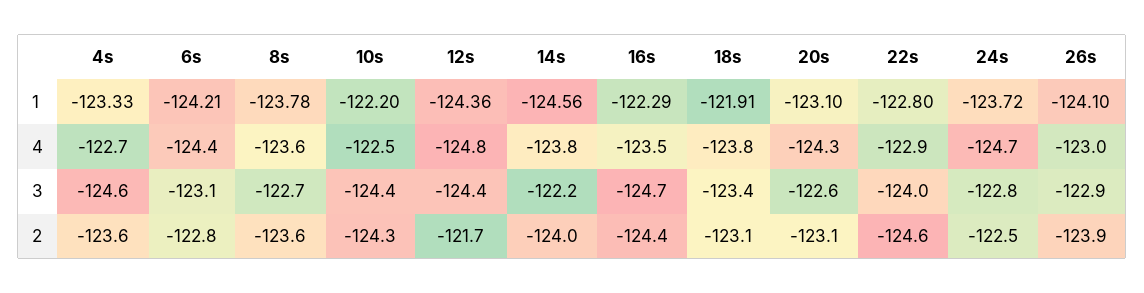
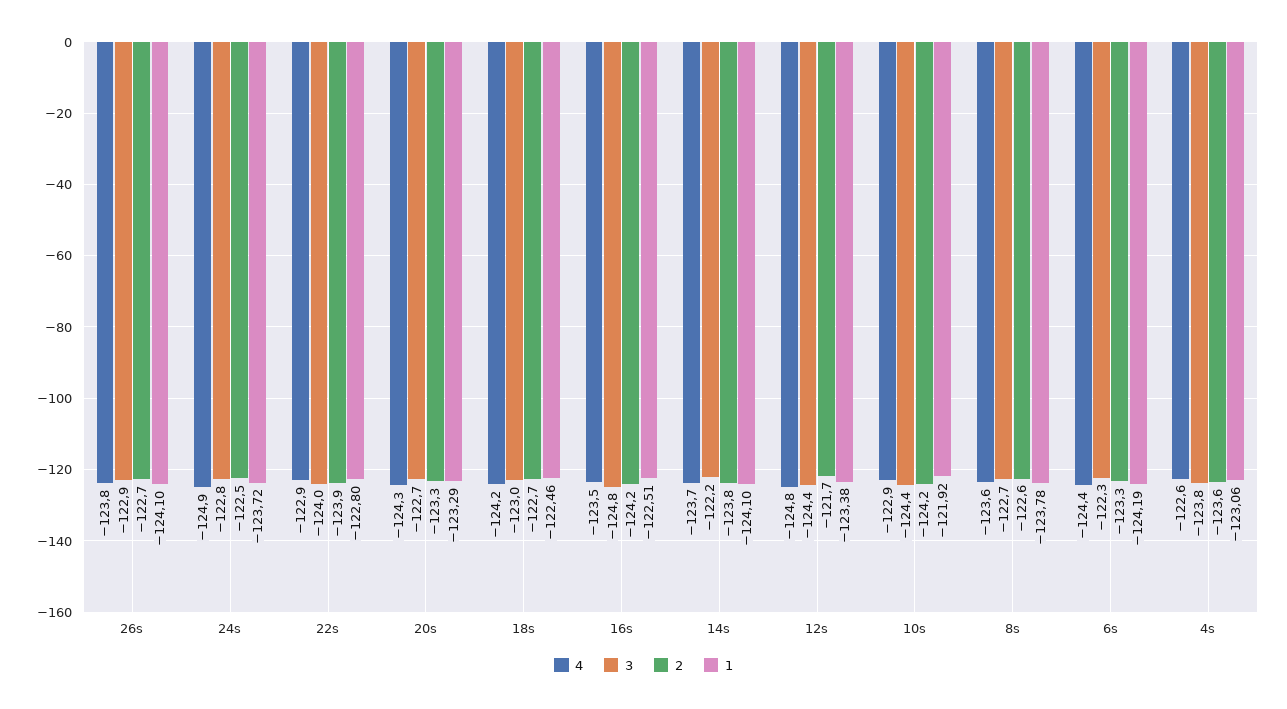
1, 4s: -123.33 -> -123.06
1, 6s: -124.21 -> -124.19
1, 10s: -122.2 -> -121.92
1, 12s: -124.36 -> -123.38
1, 14s: -124.56 -> -124.1
1, 16s: -122.29 -> -122.51
1, 18s: -121.91 -> -122.46
1, 20s: -123.1 -> -123.29
4, 4s: -122.7 -> -122.6
4, 10s: -122.5 -> -122.9
4, 14s: -123.8 -> -123.7
4, 18s: -123.8 -> -124.2
4, 24s: -124.7 -> -124.9
4, 26s: -123 -> -123.8
3, 4s: -124.6 -> -123.8
3, 6s: -123.1 -> -122.3
3, 16s: -124.7 -> -124.8
3, 18s: -123.4 -> -123
3, 20s: -122.6 -> -122.7
2, 6s: -122.8 -> -123.3
2, 8s: -123.6 -> -122.6
2, 10s: -124.3 -> -124.2
2, 14s: -124 -> -123.8
2, 16s: -124.4 -> -124.2
2, 18s: -123.1 -> -122.7
2, 20s: -123.1 -> -123.3
2, 22s: -124.6 -> -123.9
2, 26s: -123.9 -> -122.7

